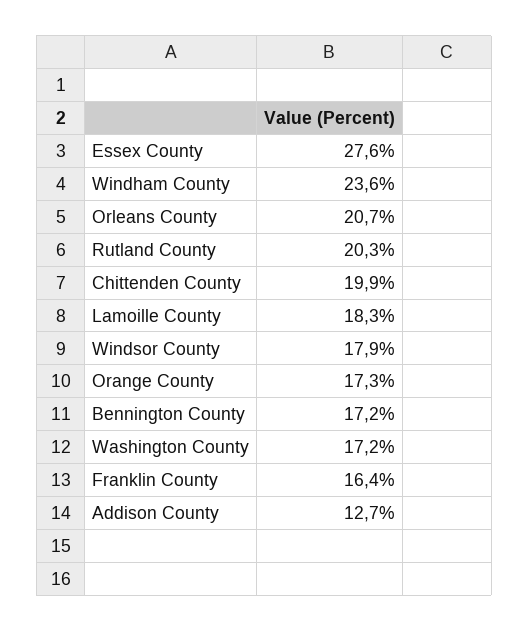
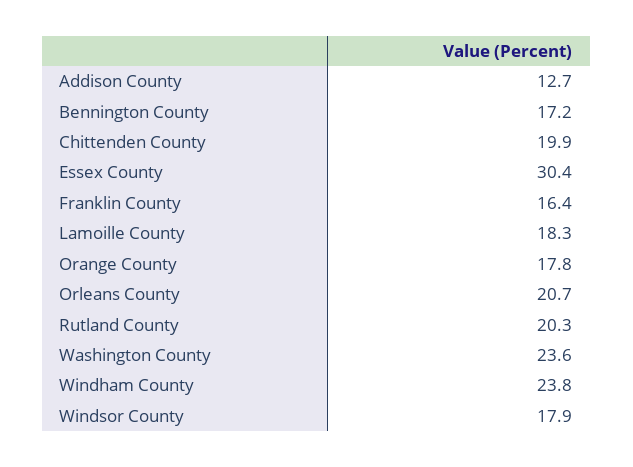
Essex County: 27.6 -> 30.4
Windham County: 23.6 -> 23.8
Orange County: 17.3 -> 17.8
Washington County: 17.2 -> 23.6

